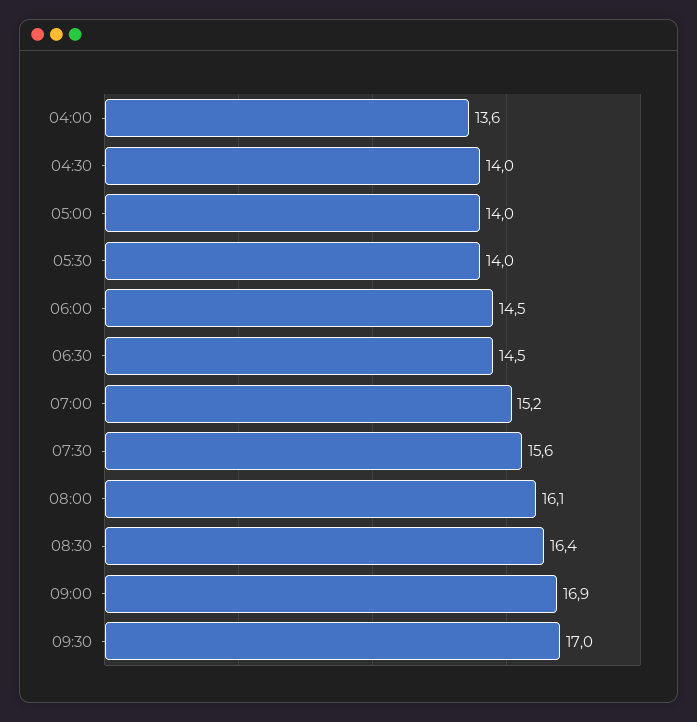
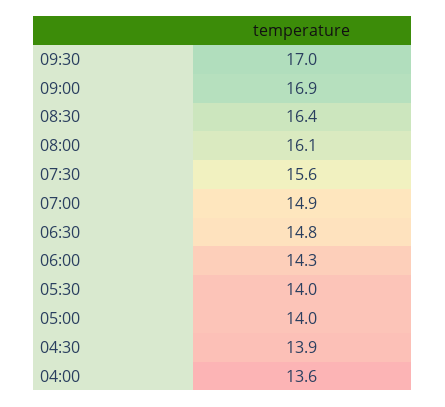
04:30: 14 -> 13.9
06:00: 14.5 -> 14.3
06:30: 14.5 -> 14.8
07:00: 15.2 -> 14.9

